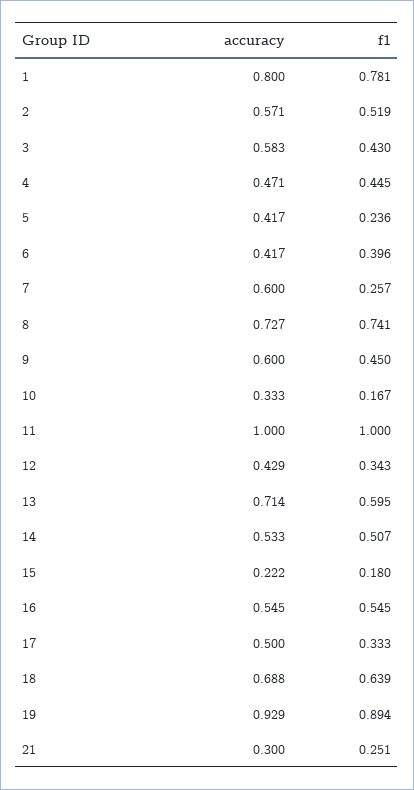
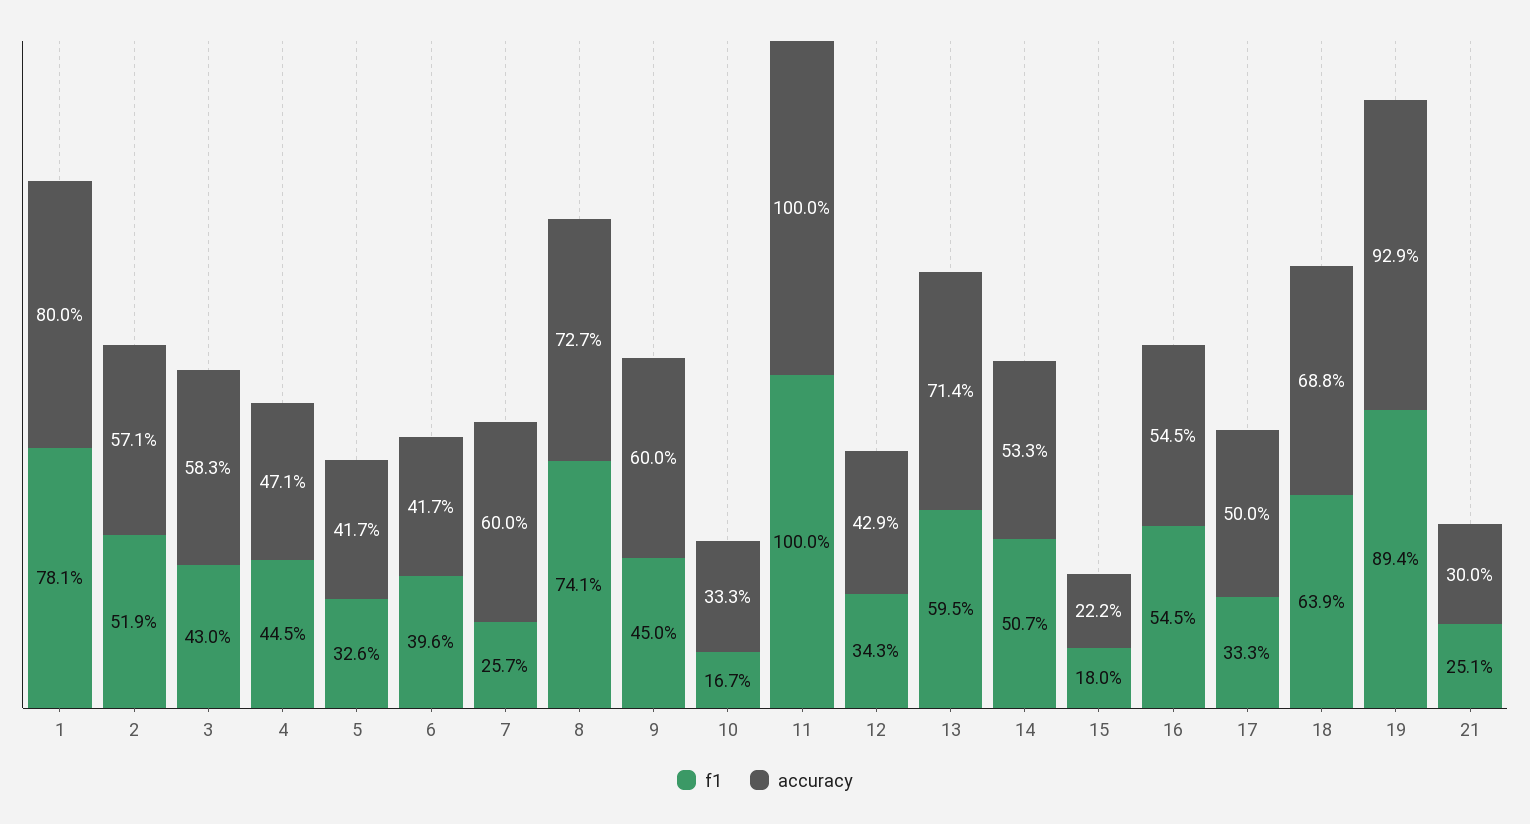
f1, 5: 0.236 -> 0.326

